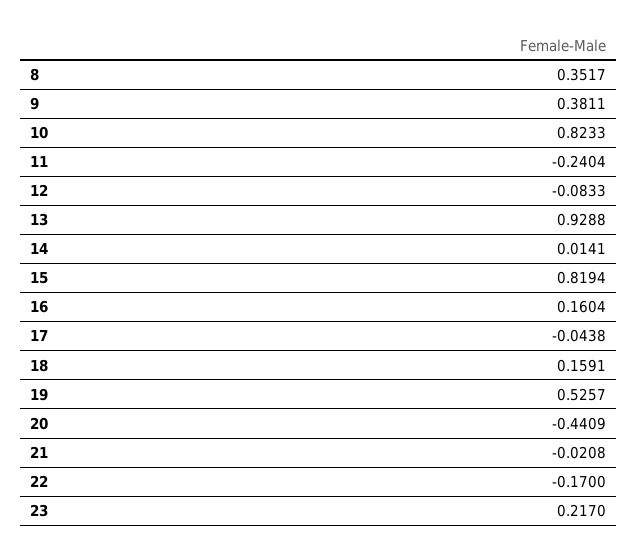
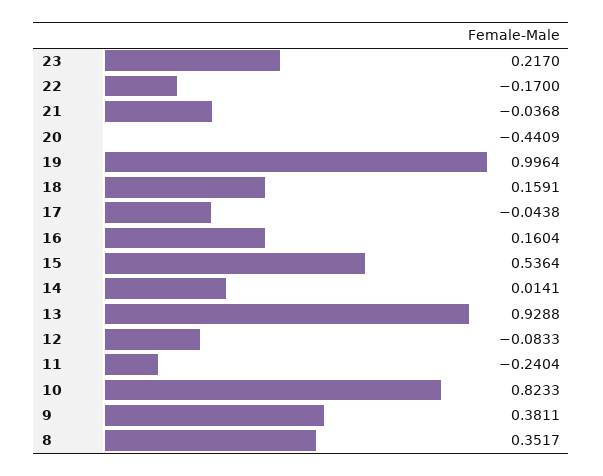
15: 0.8194 -> 0.5364
19: 0.5257 -> 0.9964
21: -0.0208 -> -0.0368

